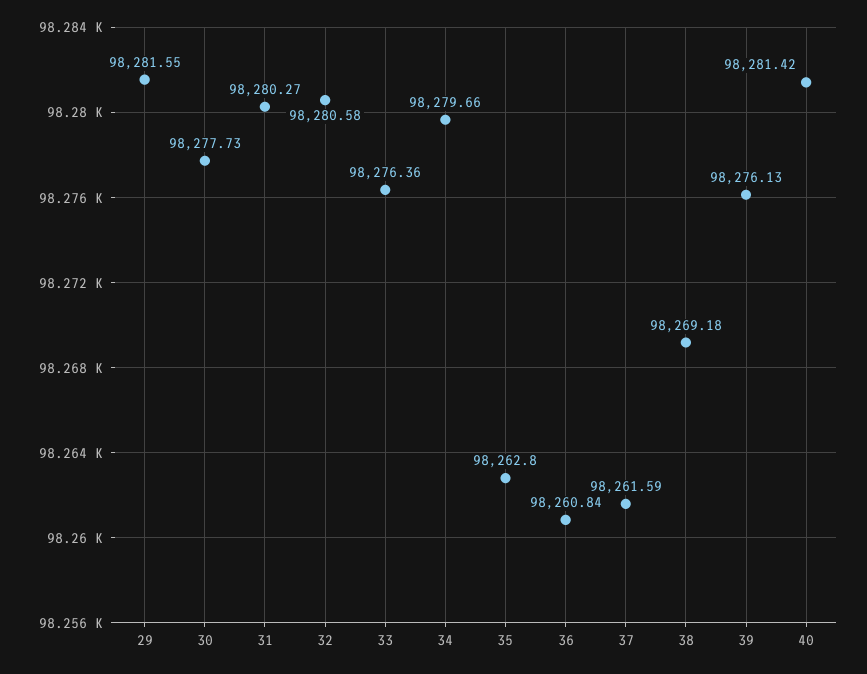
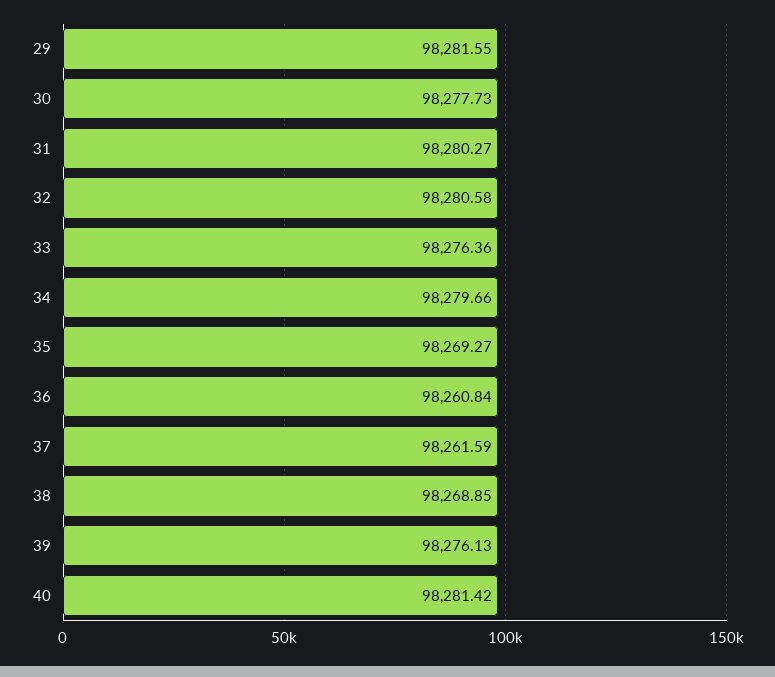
35: 98262.8 -> 98269.27
38: 98269.18 -> 98268.85

